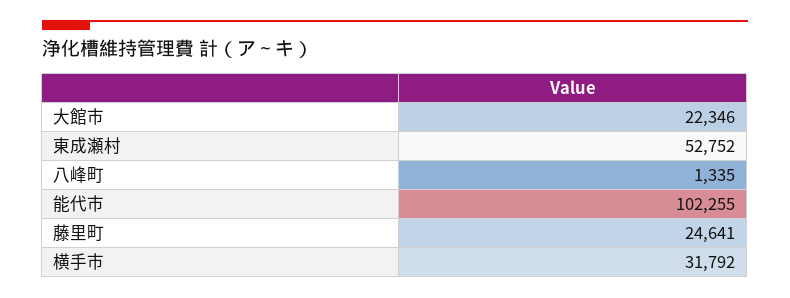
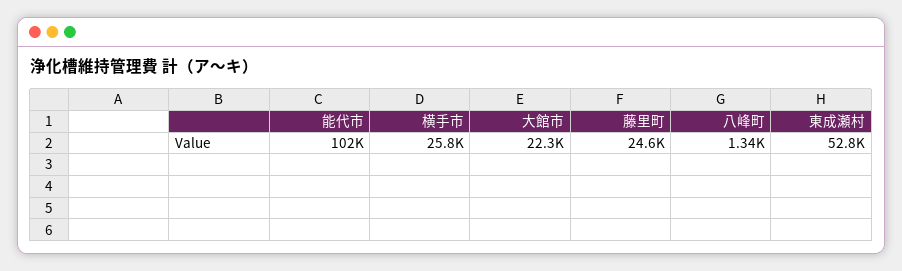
横手市: 31792 -> 25800

